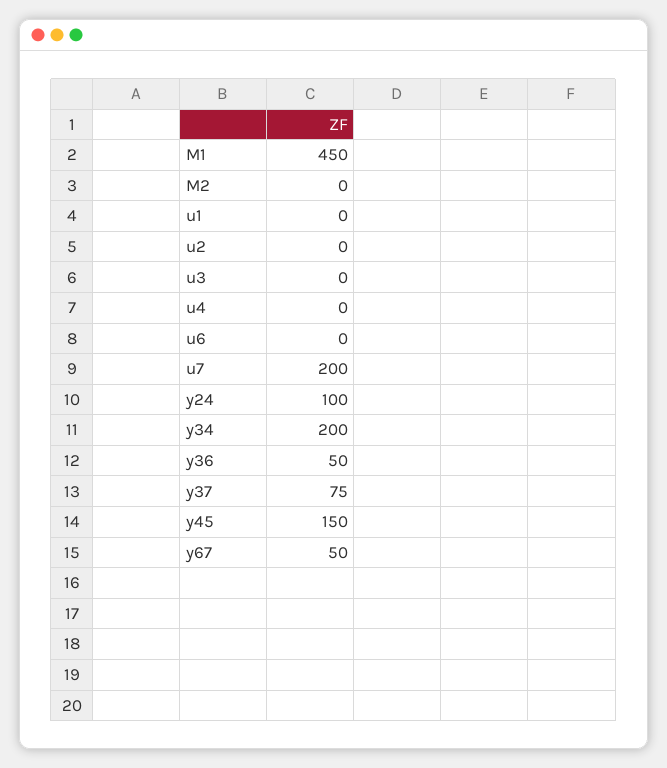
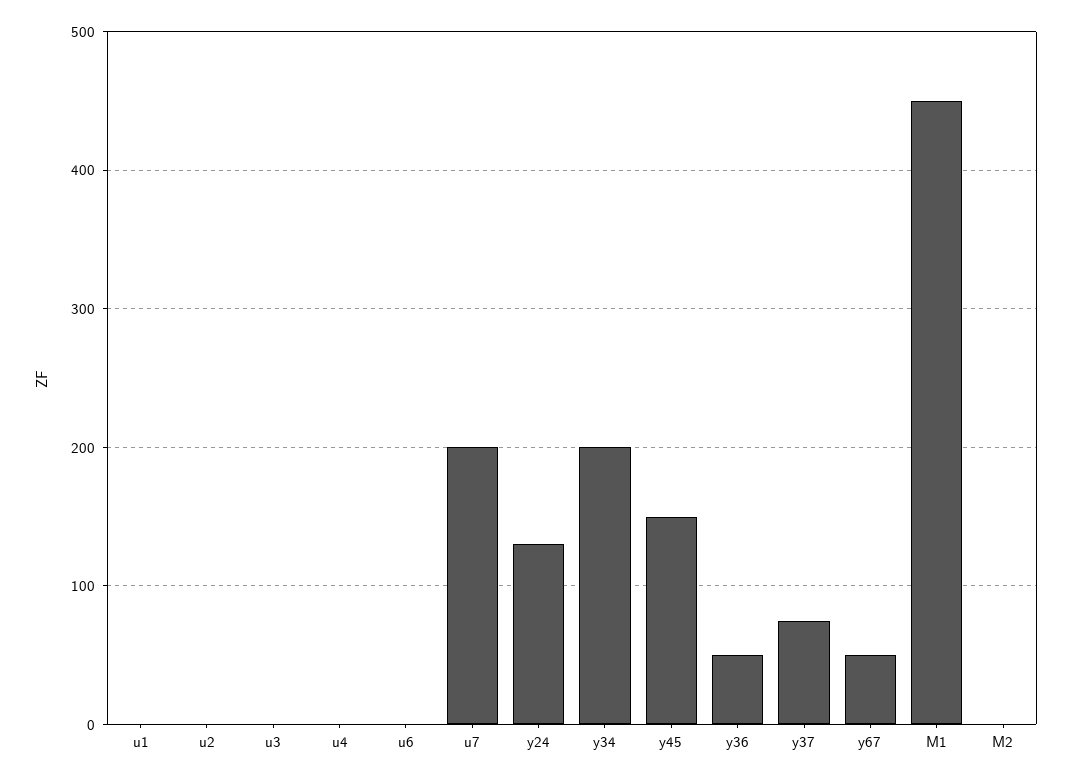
y24: 100 -> 130

